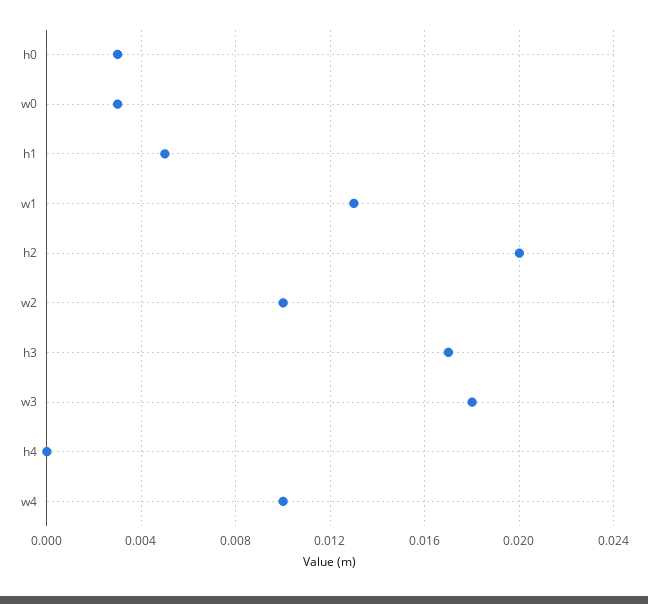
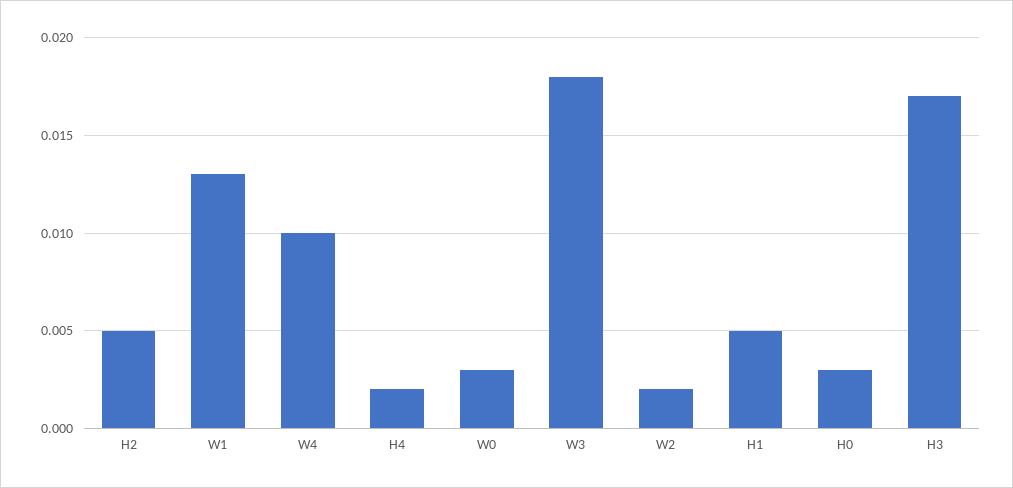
h2: 0.02 -> 0.005
w2: 0.01 -> 0.002
h4: 0 -> 0.002

